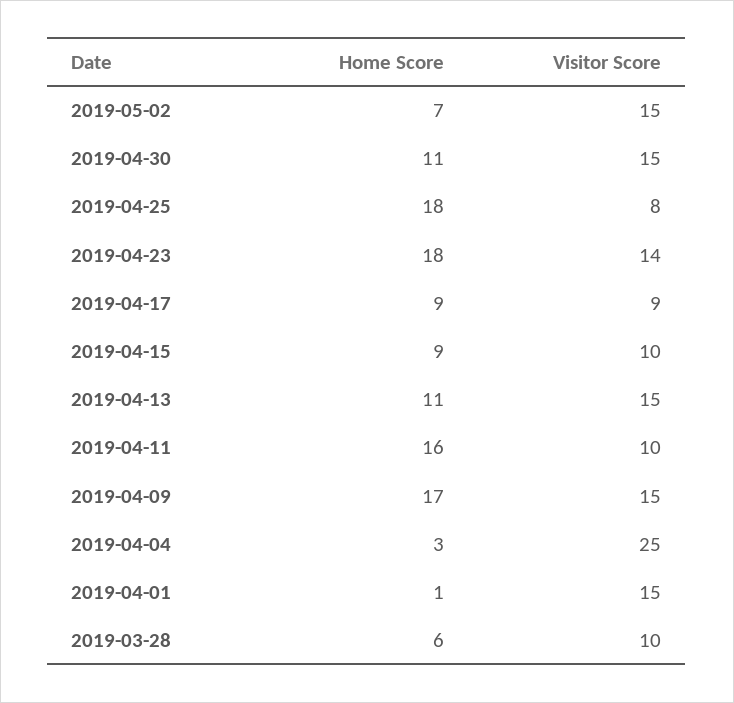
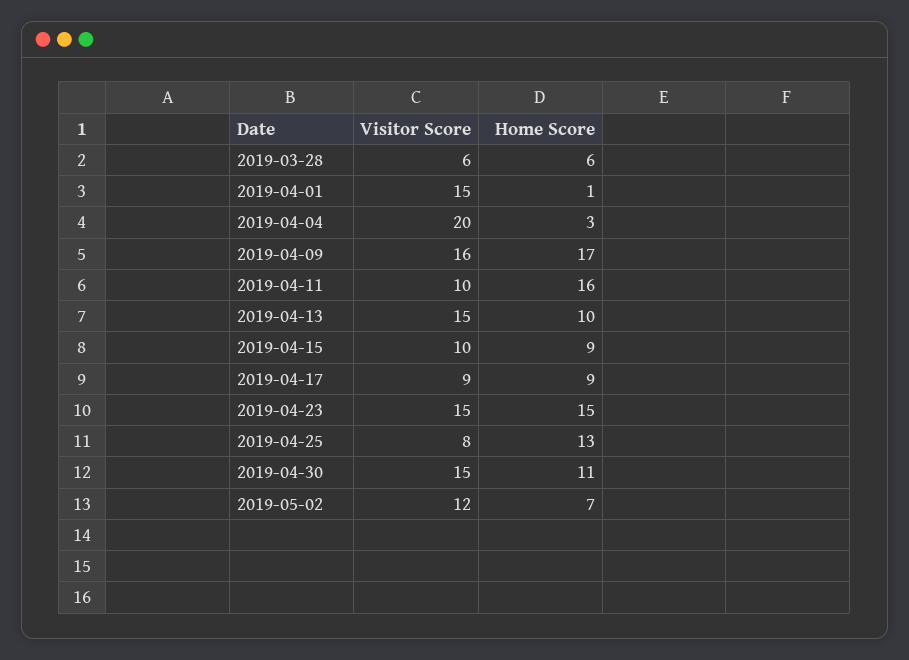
Visitor Score, 2019-05-02: 15 -> 12
Home Score, 2019-04-25: 18 -> 13
Home Score, 2019-04-23: 18 -> 15
Visitor Score, 2019-04-23: 14 -> 15
Home Score, 2019-04-13: 11 -> 10
Visitor Score, 2019-04-09: 15 -> 16
Visitor Score, 2019-04-04: 25 -> 20
Visitor Score, 2019-03-28: 10 -> 6

